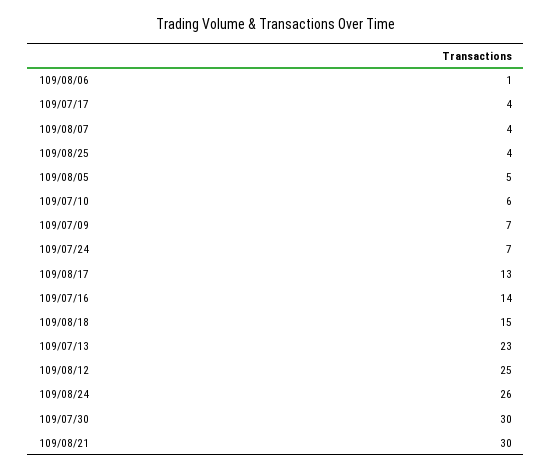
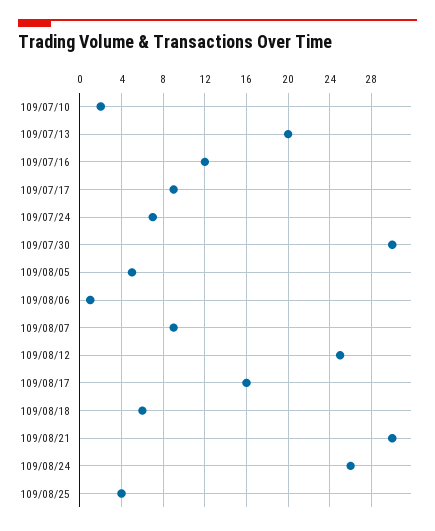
109/07/17: 4 -> 9
109/08/07: 4 -> 9
109/07/10: 6 -> 2
109/07/09: 7 -> none
109/08/17: 13 -> 16
109/07/16: 14 -> 12
109/08/18: 15 -> 6
109/07/13: 23 -> 20

